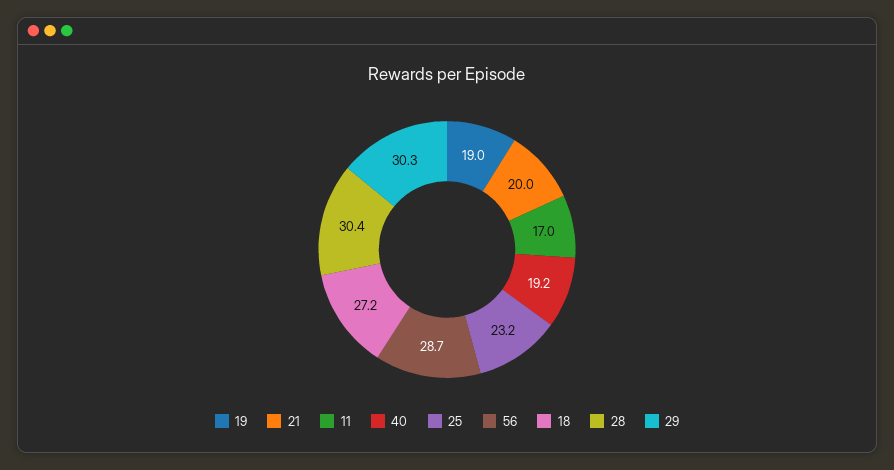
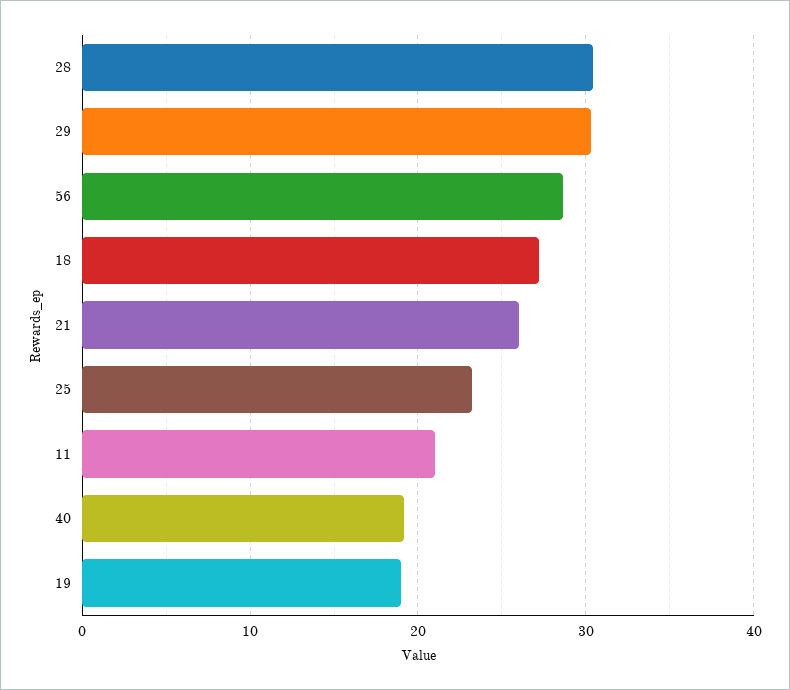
21: 20 -> 26
11: 17 -> 21

